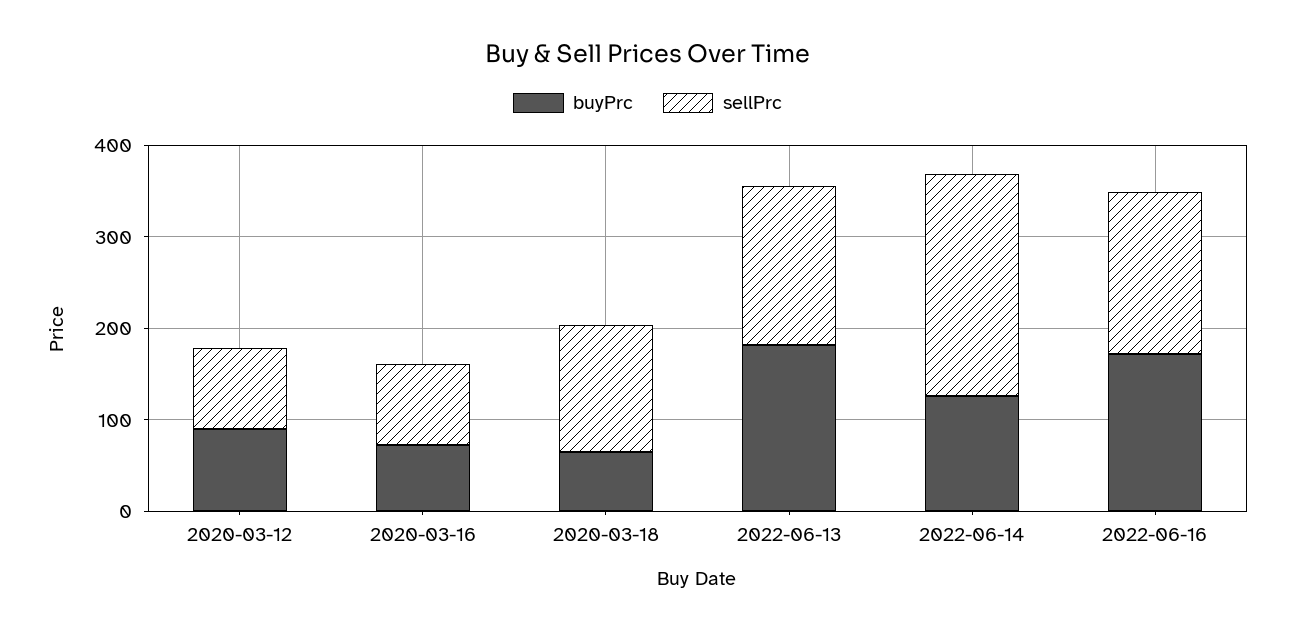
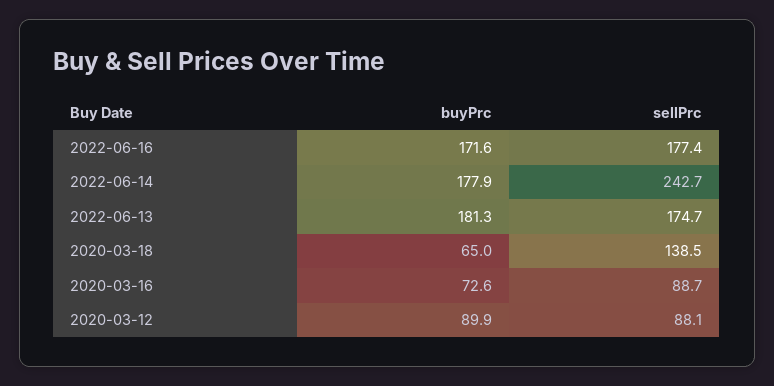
buyPrc, 2022-06-14: 120 -> 177.9

